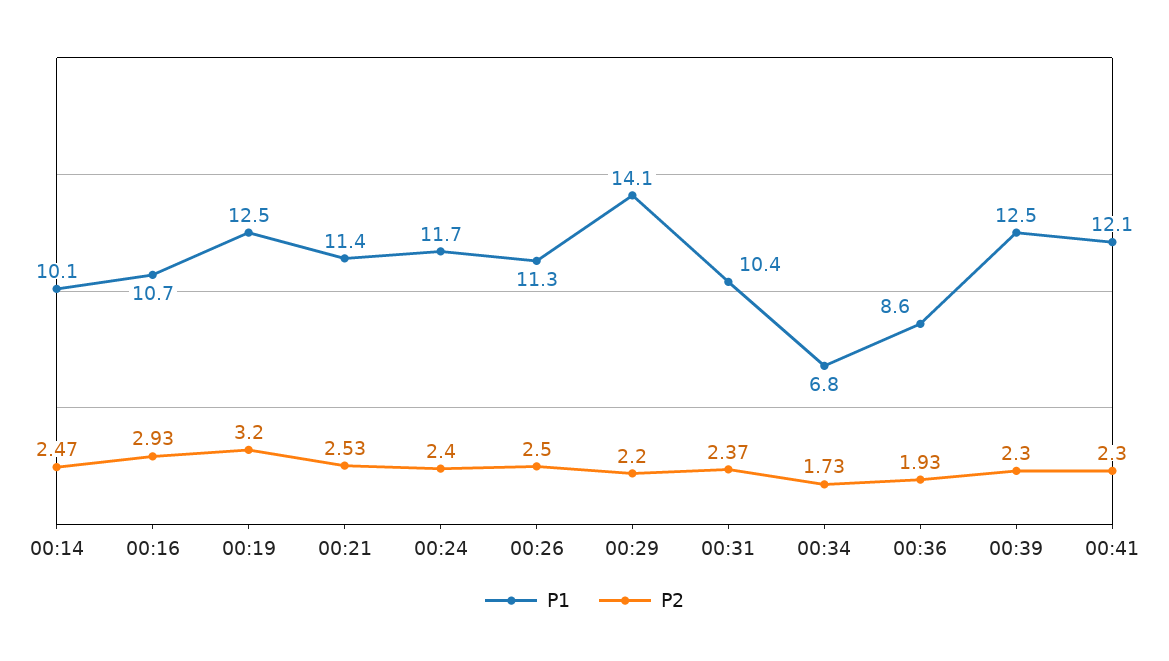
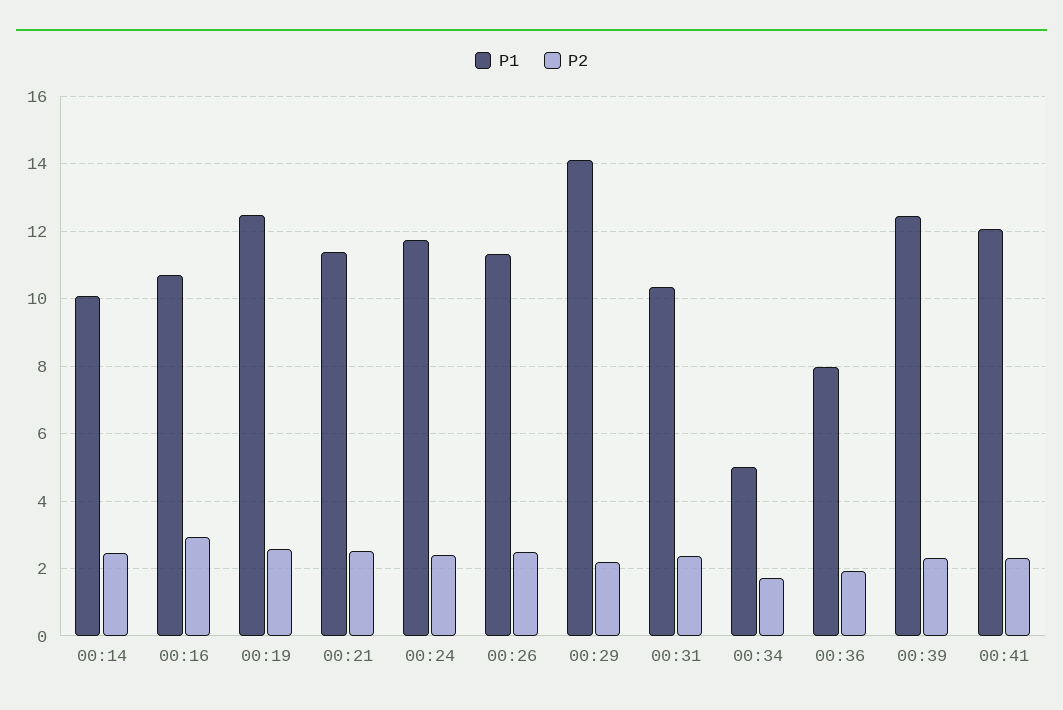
P2, 00:19: 3.2 -> 2.6
P1, 00:34: 6.8 -> 5
P1, 00:36: 8.6 -> 8

